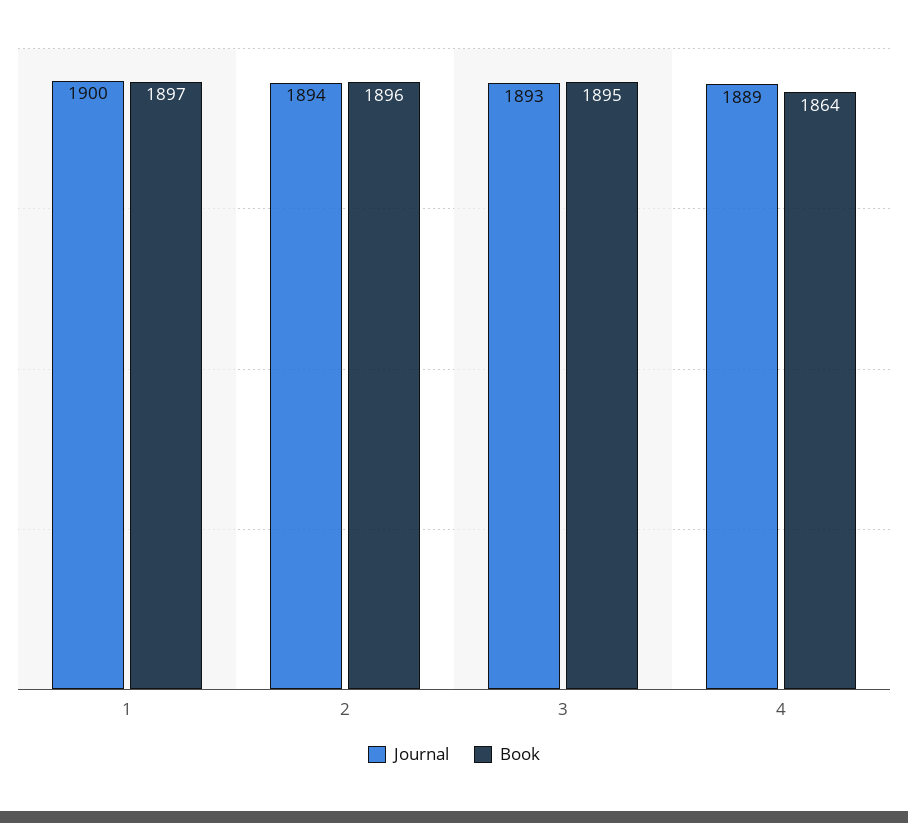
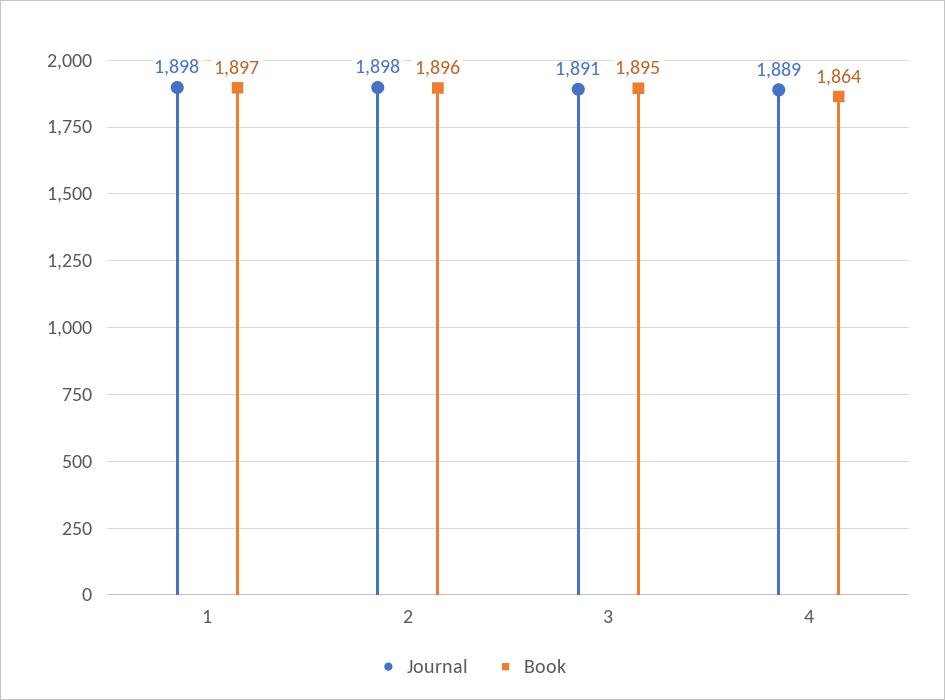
Journal, 1: 1900 -> 1898
Journal, 2: 1894 -> 1898
Journal, 3: 1893 -> 1891

